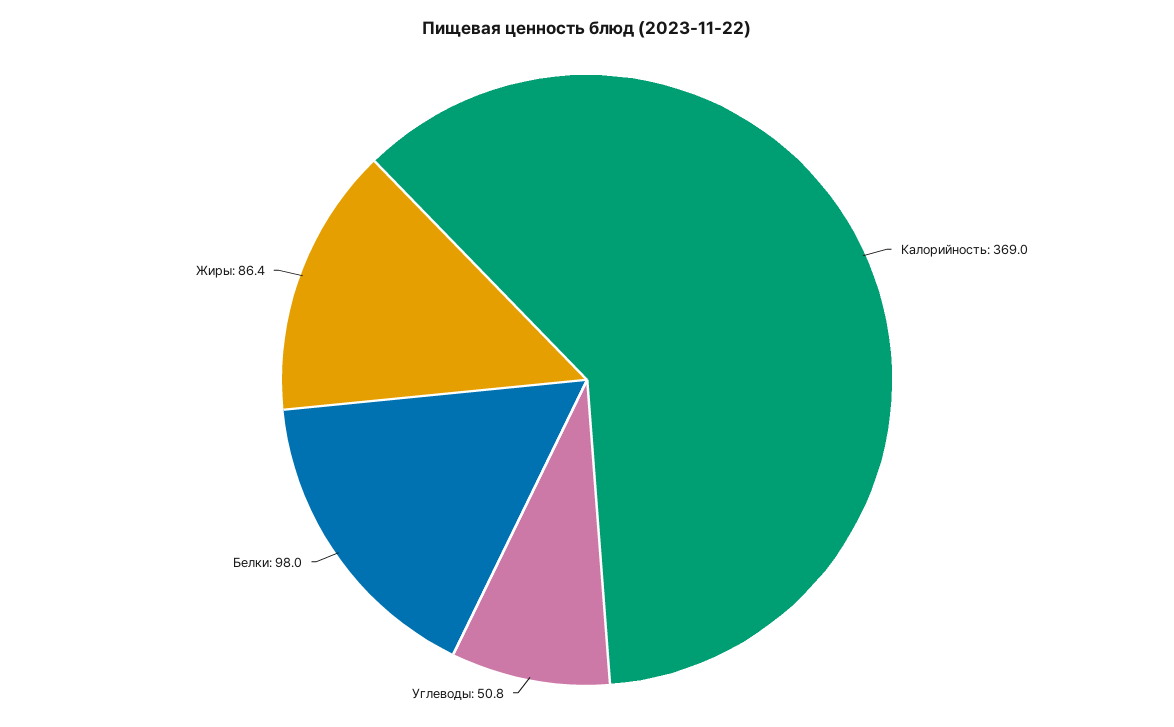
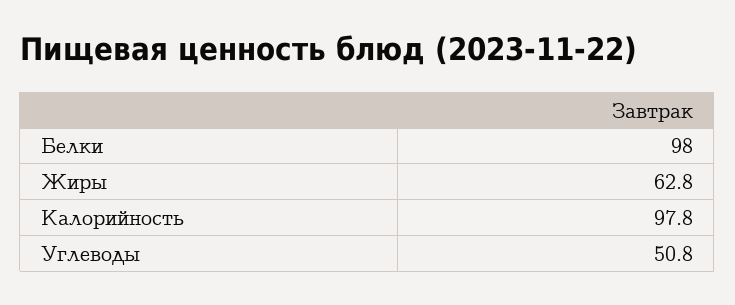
Калорийность: 369 -> 97.8
Жиры: 86.4 -> 62.8

